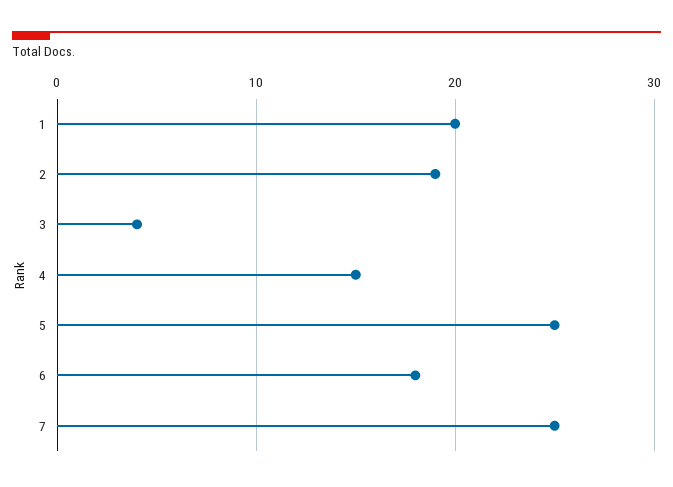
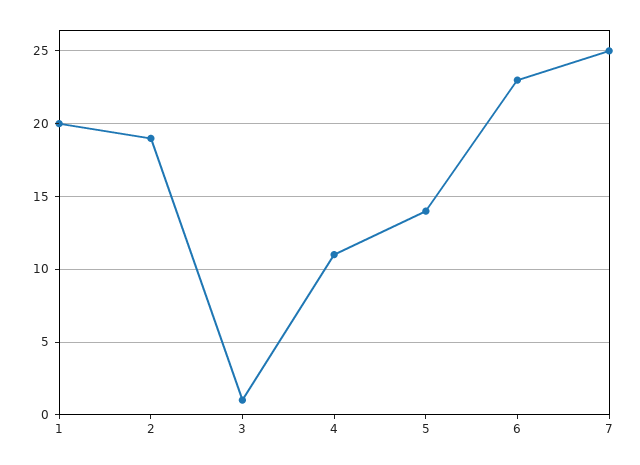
3: 4 -> 1
4: 15 -> 11
5: 25 -> 14
6: 18 -> 23

